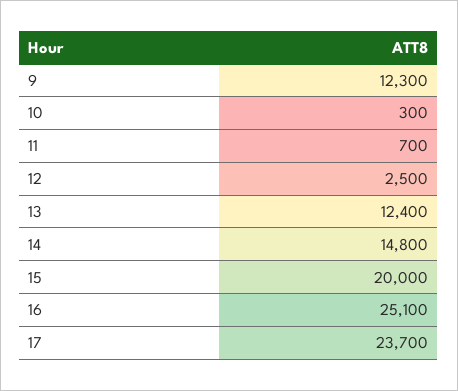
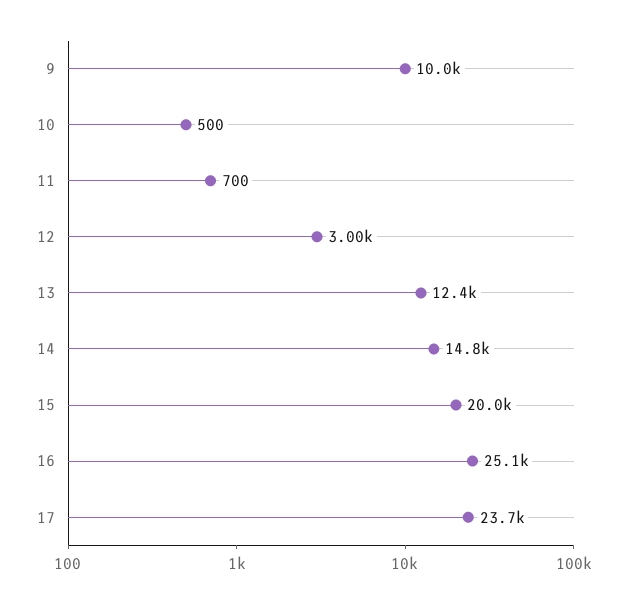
9: 12300 -> 10000
10: 300 -> 500
12: 2500 -> 3000

